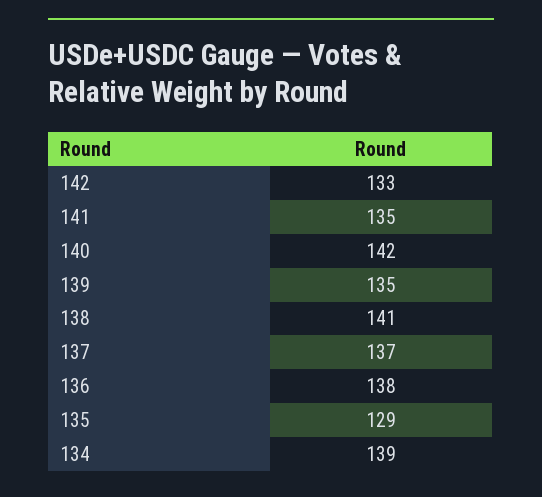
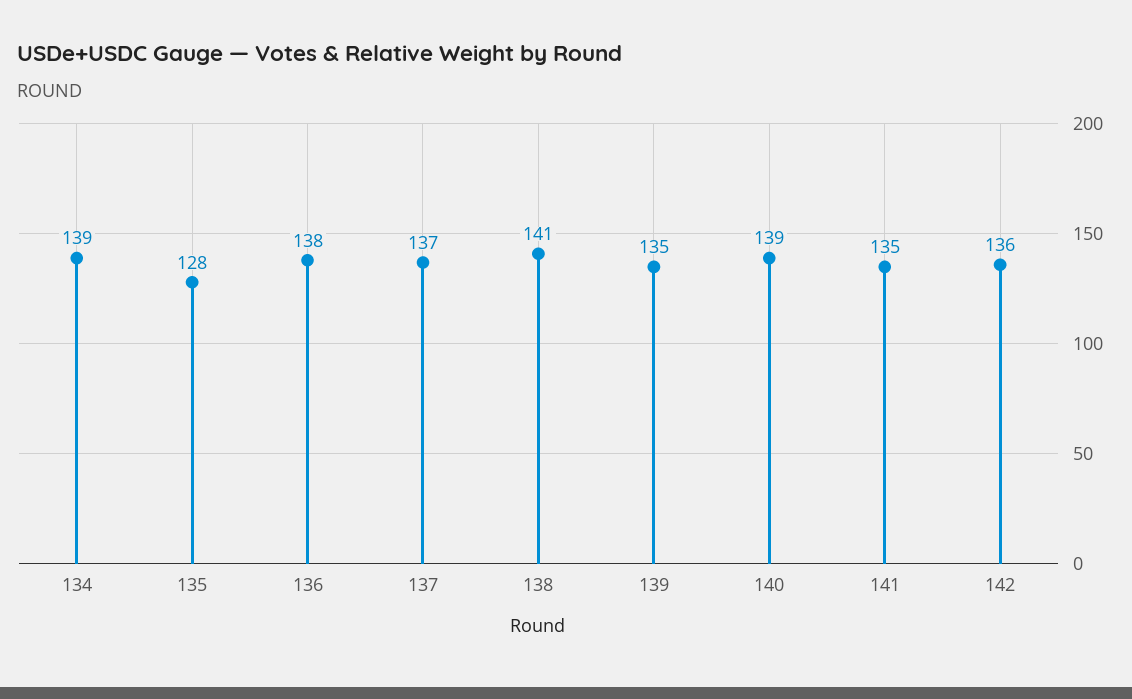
142: 133 -> 136
140: 142 -> 139
135: 129 -> 128

